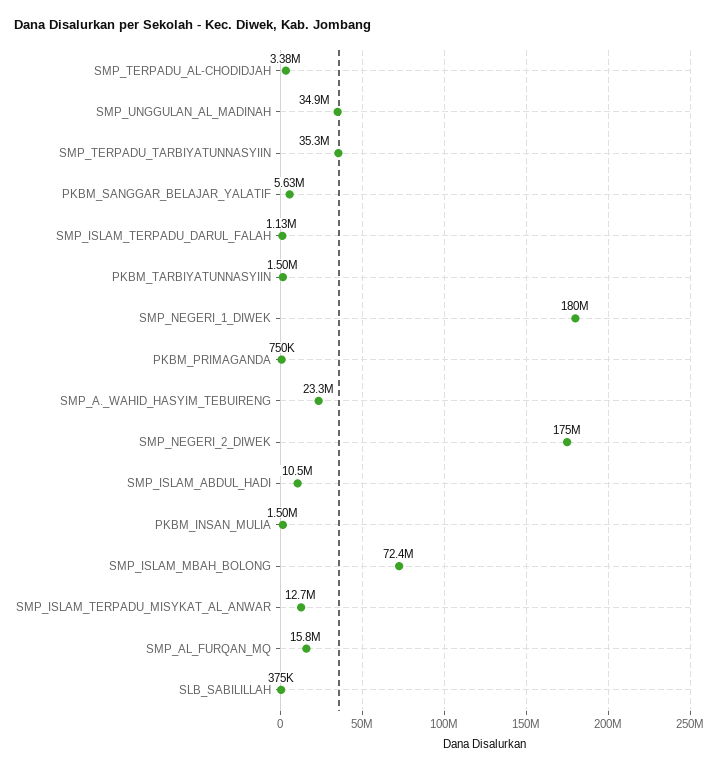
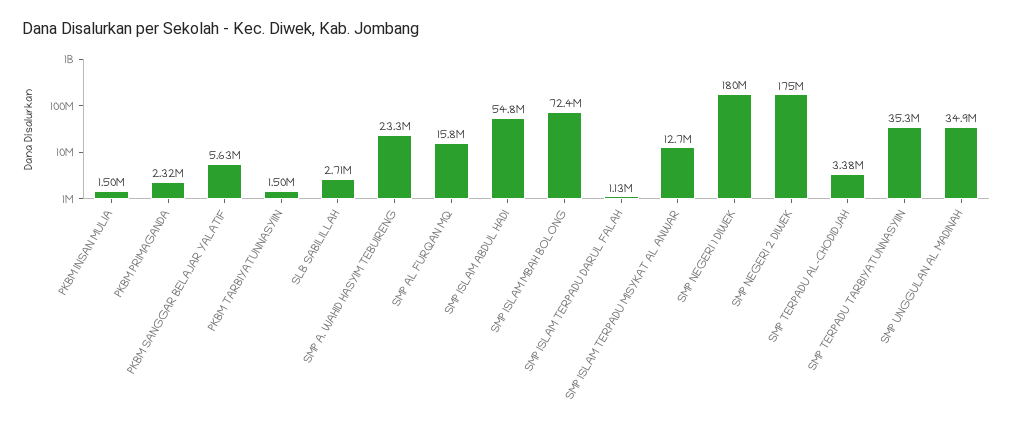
PKBM_PRIMAGANDA: 750000 -> 2320000
SMP_ISLAM_ABDUL_HADI: 10500000 -> 54800000
SLB_SABILILLAH: 375000 -> 2710000

